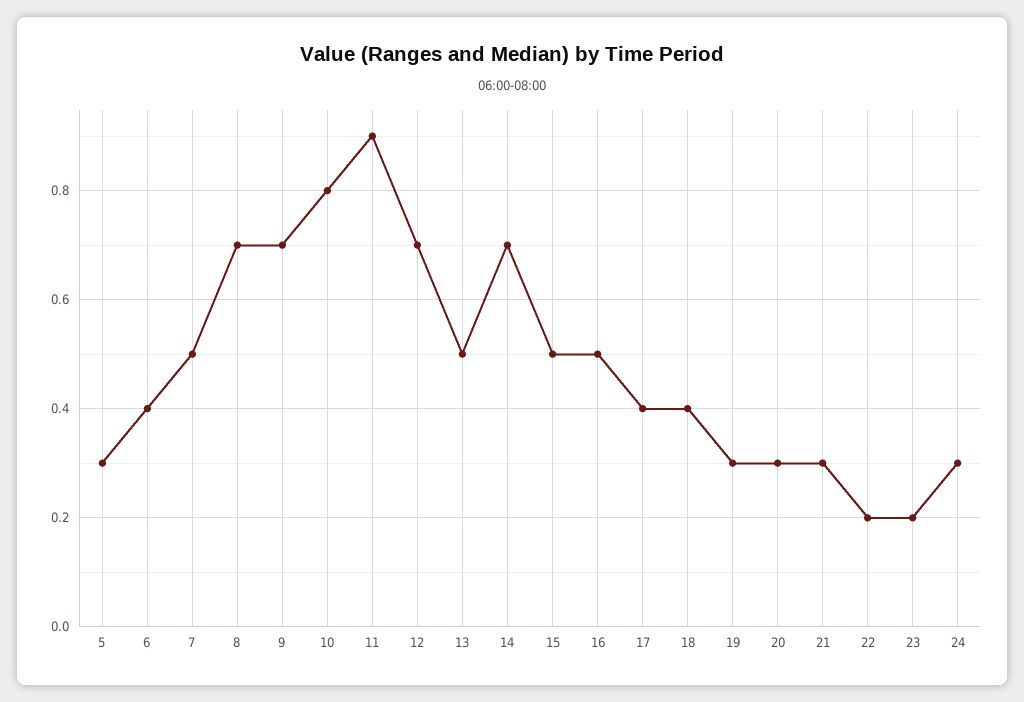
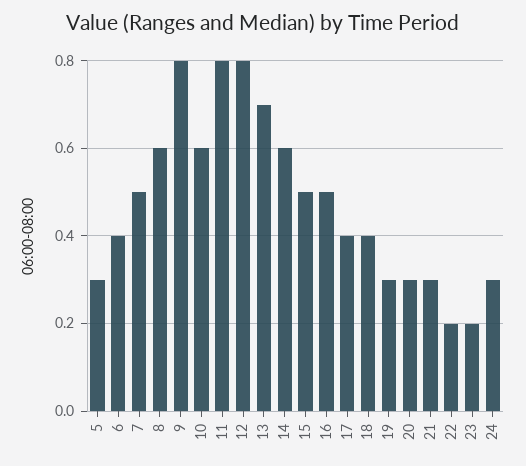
8: 0.7 -> 0.6
9: 0.7 -> 0.8
10: 0.8 -> 0.6
11: 0.9 -> 0.8
12: 0.7 -> 0.8
13: 0.5 -> 0.7
14: 0.7 -> 0.6

